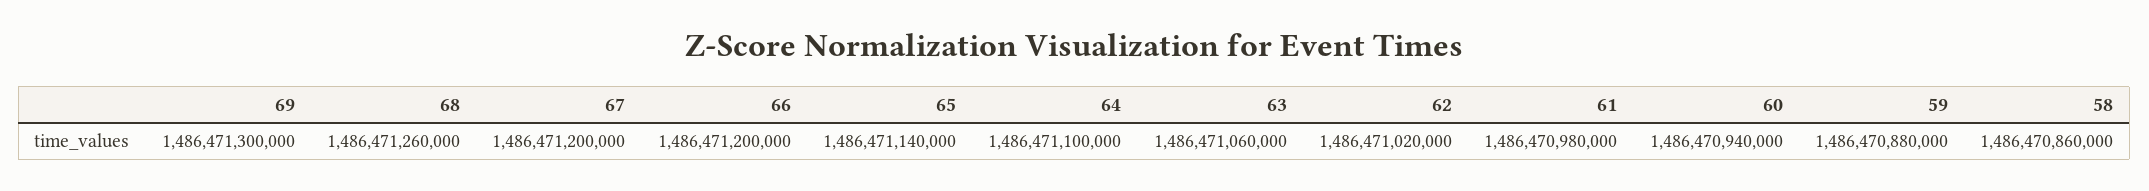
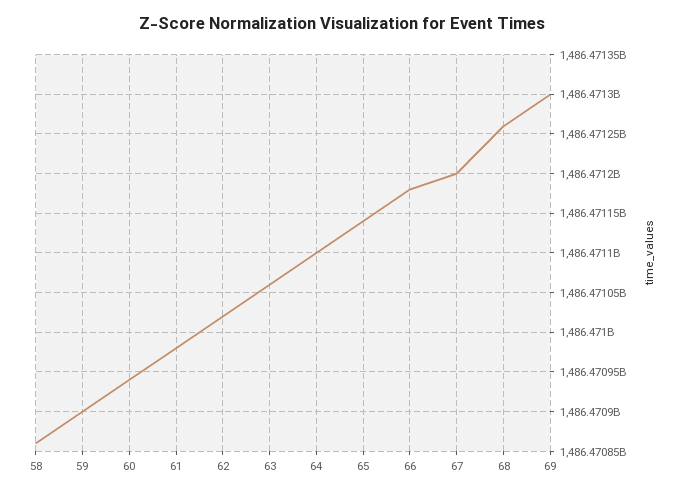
66: 1486471200000 -> 1486471180000
59: 1486470880000 -> 1486470900000

